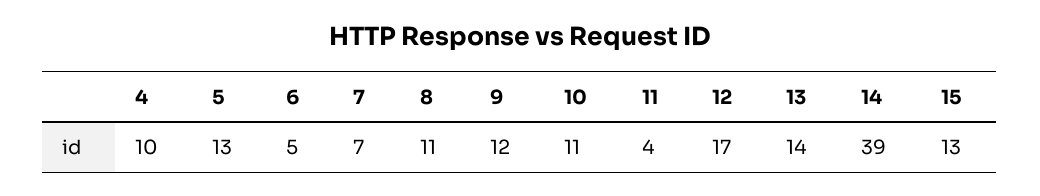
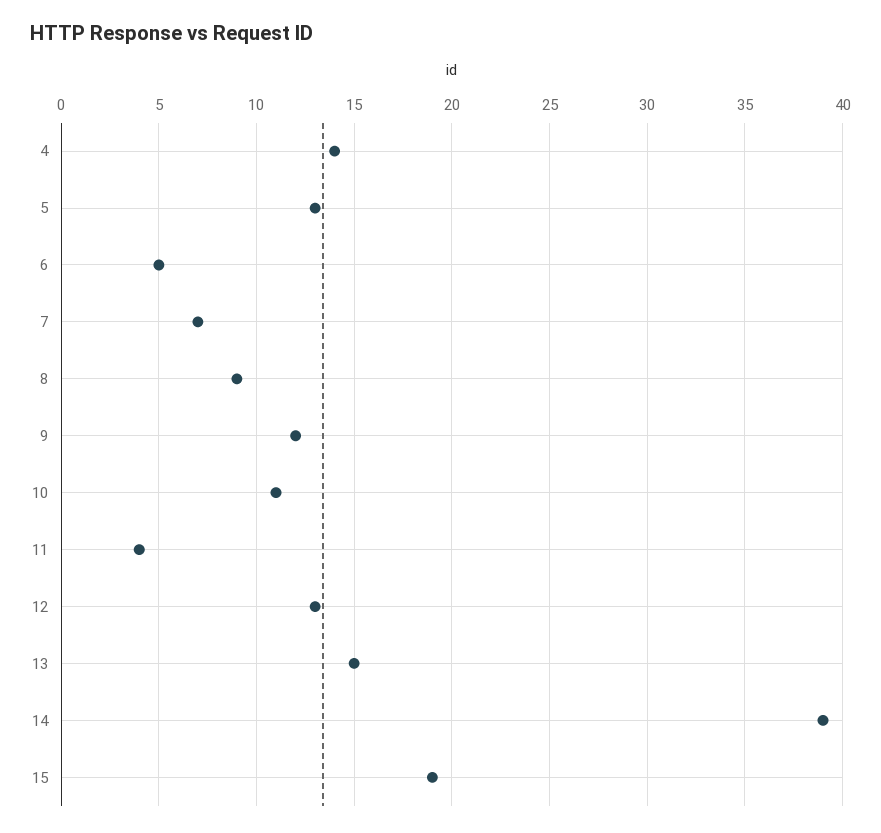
4: 10 -> 14
8: 11 -> 9
12: 17 -> 13
13: 14 -> 15
15: 13 -> 19

